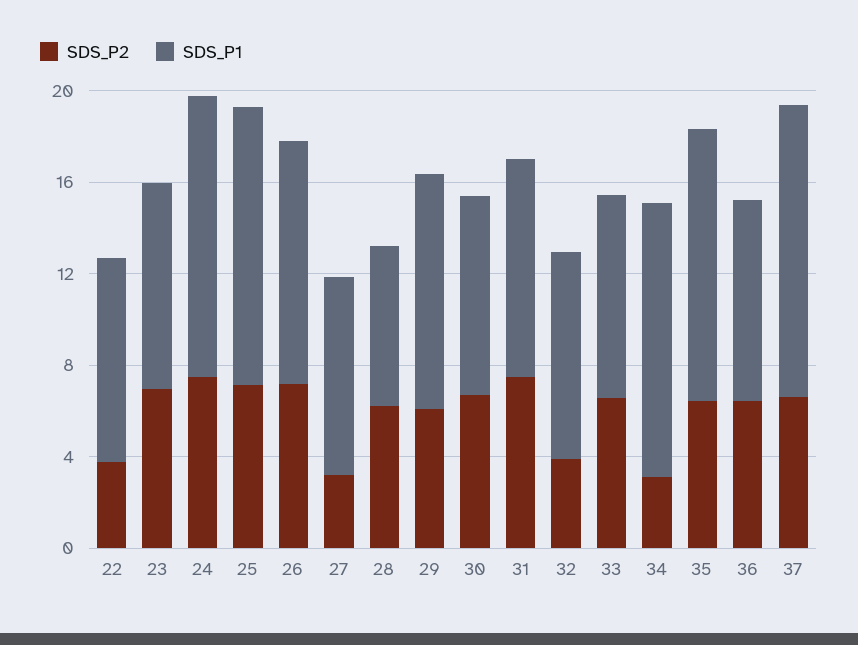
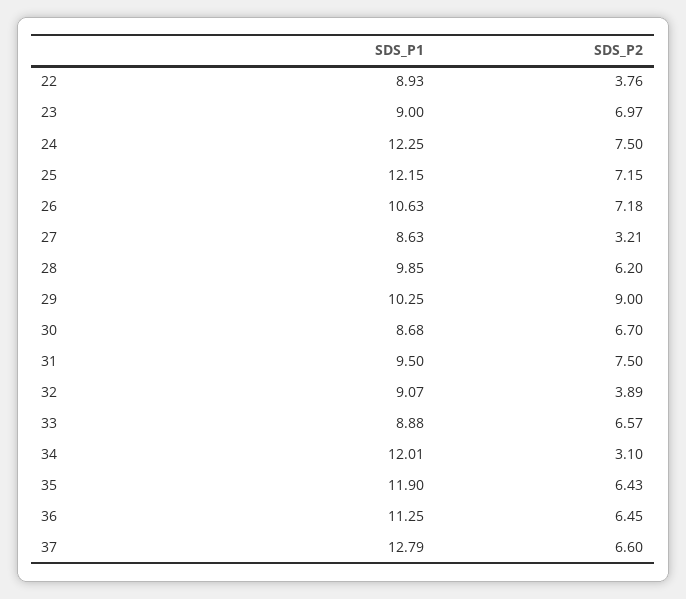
SDS_P1, 28: 7 -> 9.85
SDS_P2, 29: 6 -> 9
SDS_P1, 36: 9 -> 11.25

